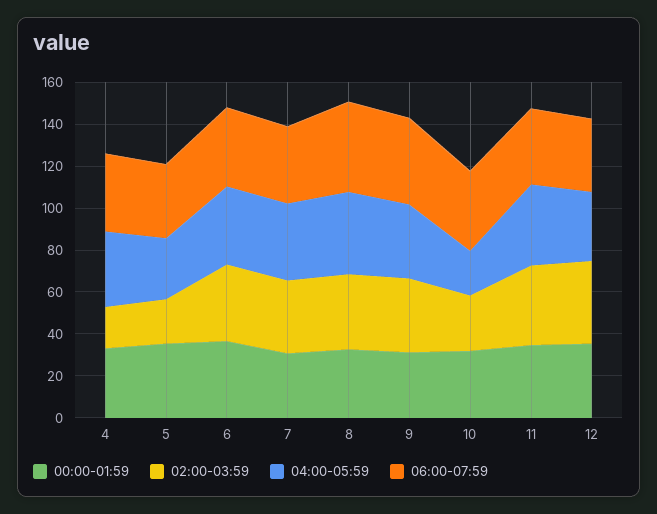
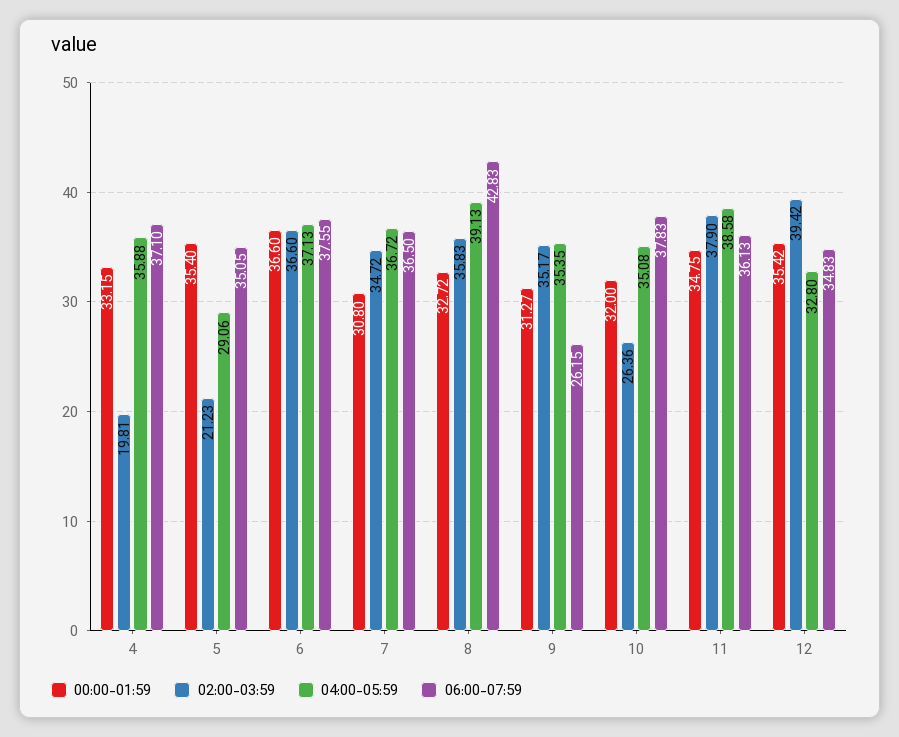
06:00-07:59, 9: 40 -> 26.15
04:00-05:59, 10: 20 -> 35.08

